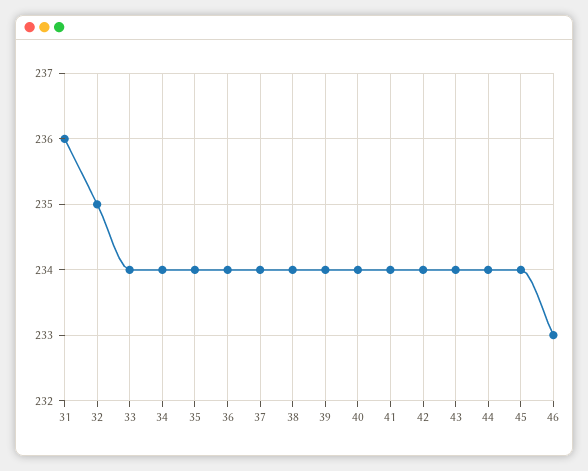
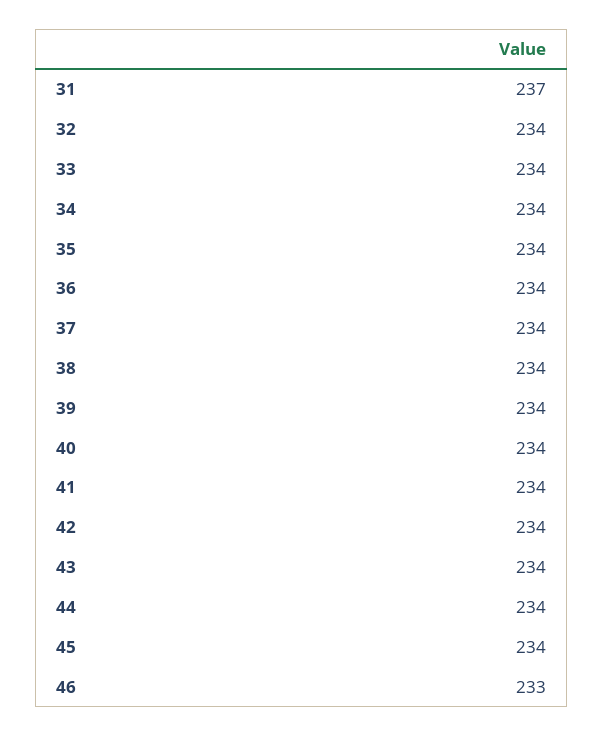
31: 236 -> 237
32: 235 -> 234

